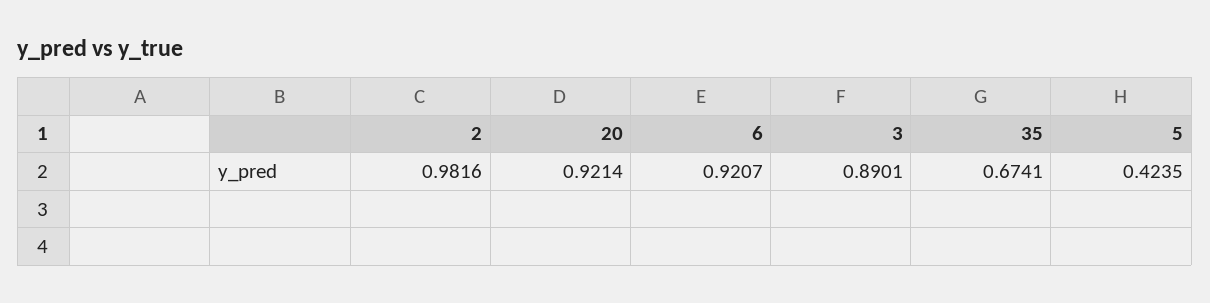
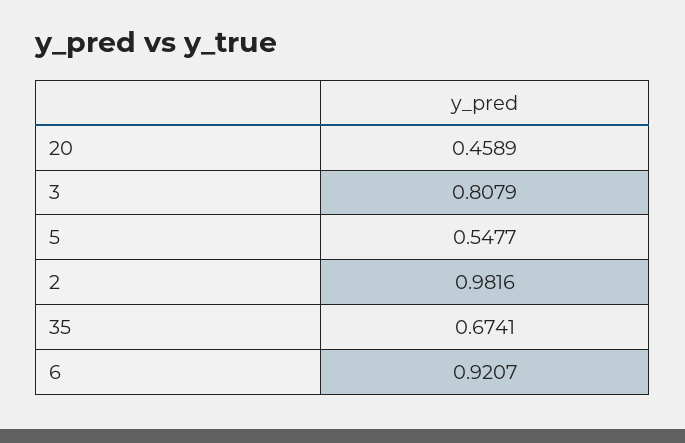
20: 0.9214 -> 0.4589
3: 0.8901 -> 0.8079
5: 0.4235 -> 0.5477

